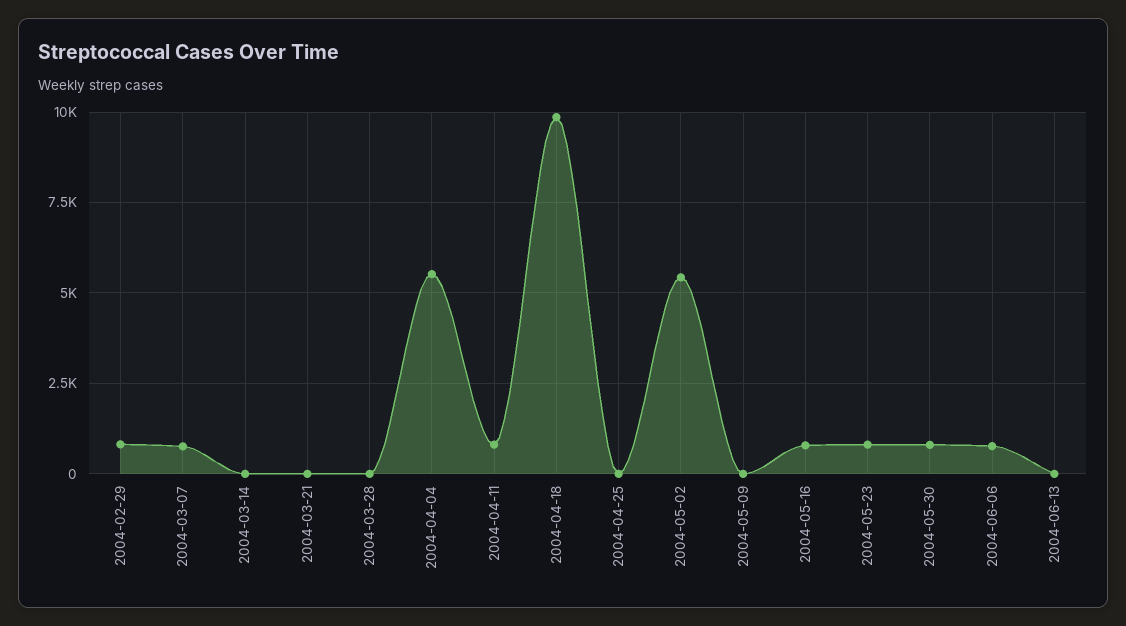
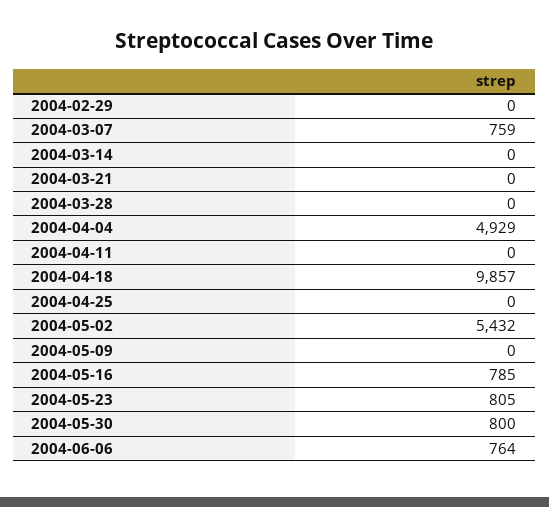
2004-02-29: 750 -> 0
2004-04-04: 5500 -> 4929
2004-04-11: 750 -> 0
2004-06-13: 0 -> none

